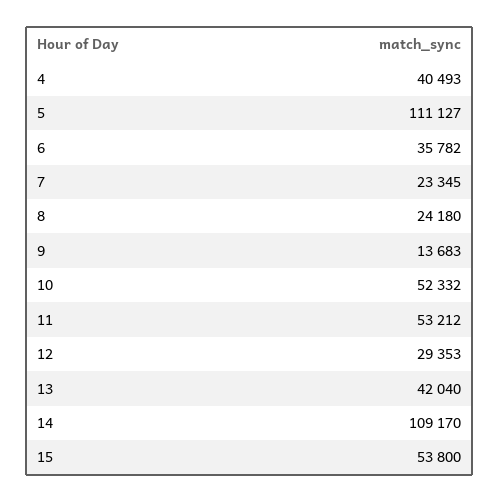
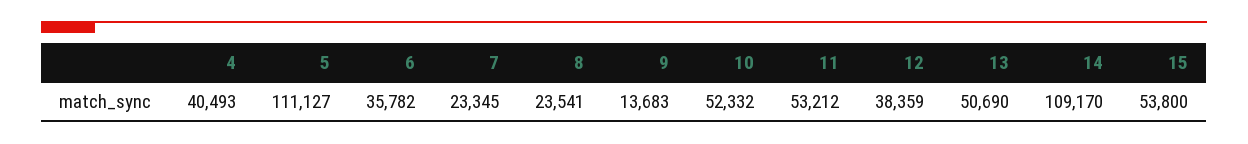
8: 24180 -> 23541
12: 29353 -> 38359
13: 42040 -> 50690

